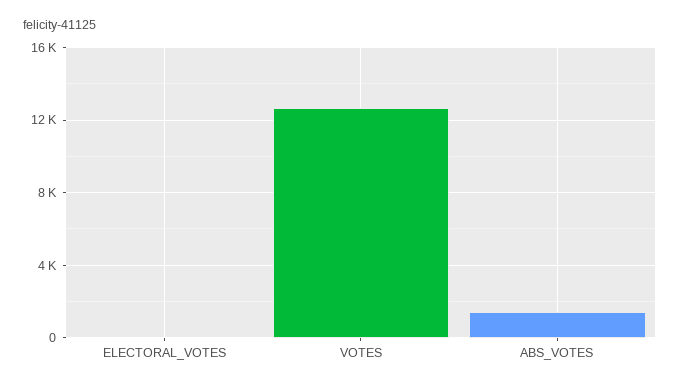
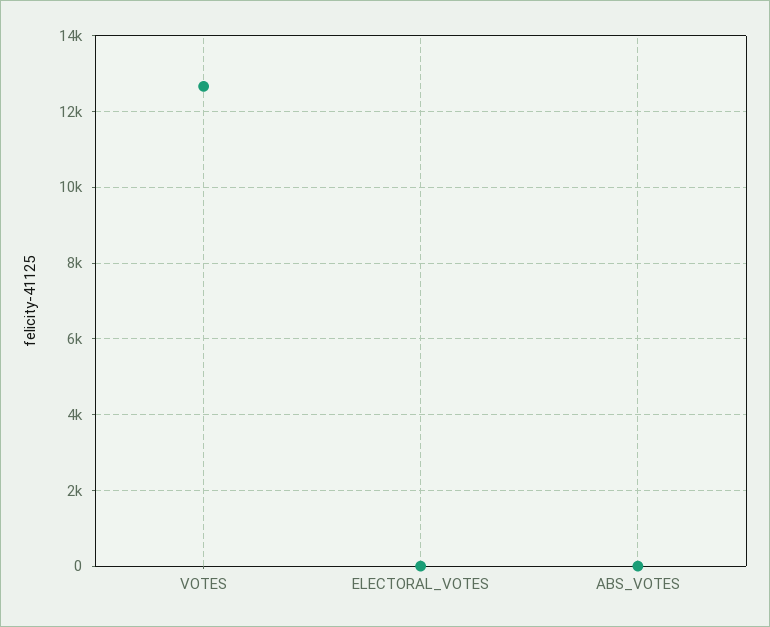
ABS_VOTES: 1500 -> 0

